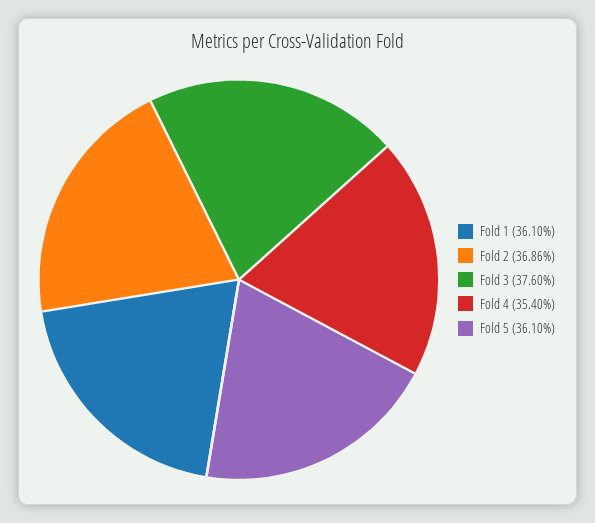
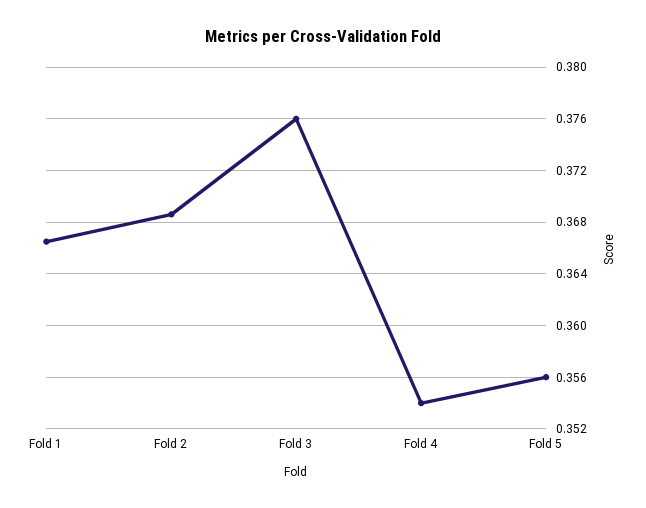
Fold 1: 0.361 -> 0.3665
Fold 5: 0.361 -> 0.356

